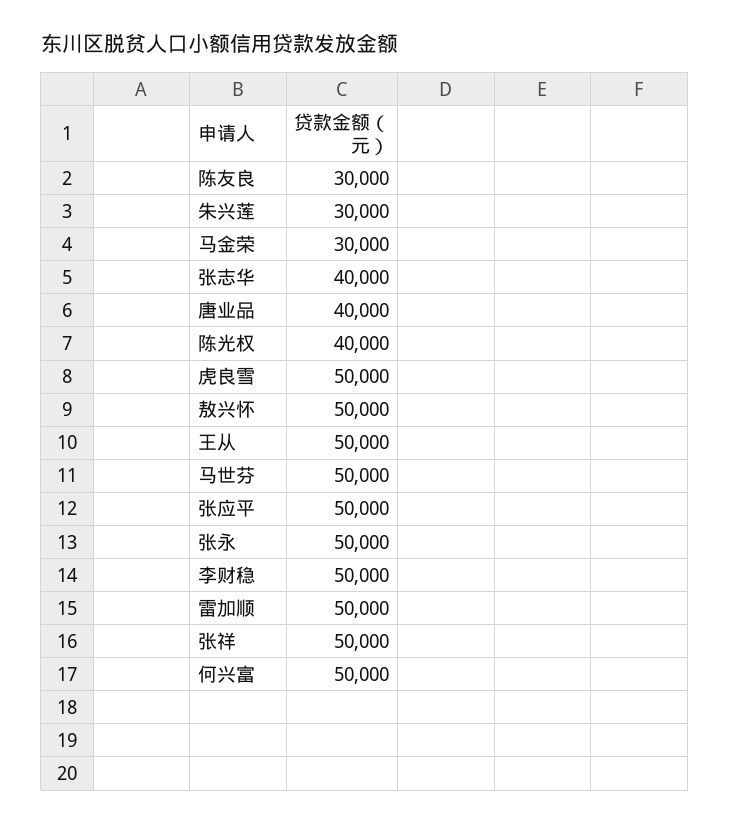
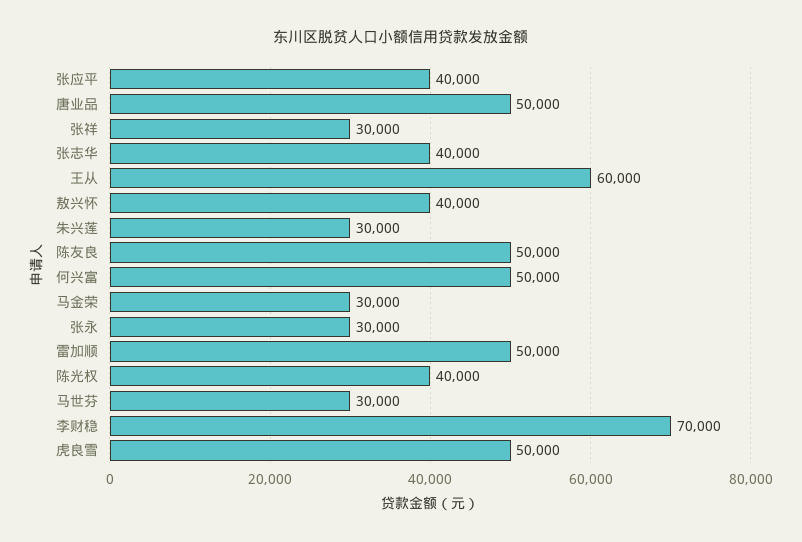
陈友良: 30000 -> 50000
唐业品: 40000 -> 50000
敖兴怀: 50000 -> 40000
王从: 50000 -> 60000
马世芬: 50000 -> 30000
张应平: 50000 -> 40000
张永: 50000 -> 30000
李财稳: 50000 -> 70000
张祥: 50000 -> 30000

